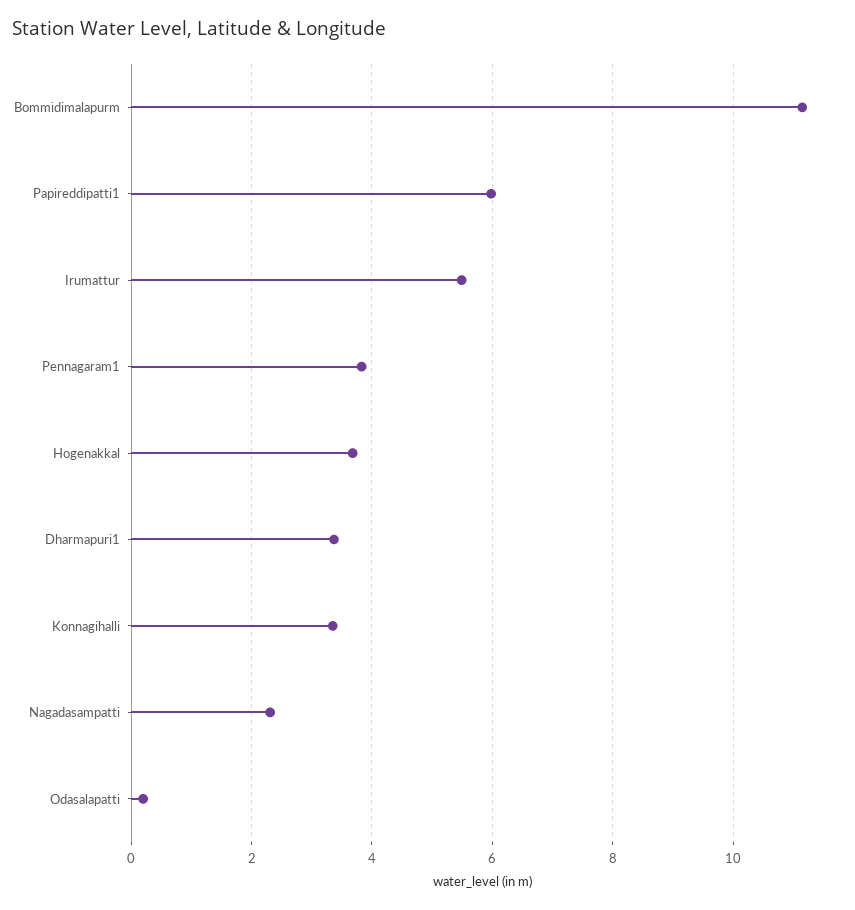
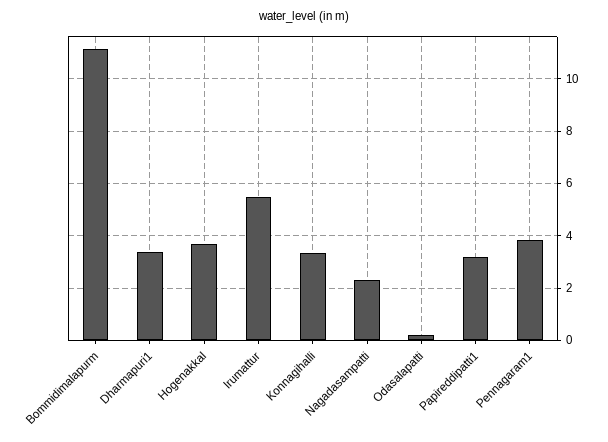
Papireddipatti1: 6 -> 3.25

